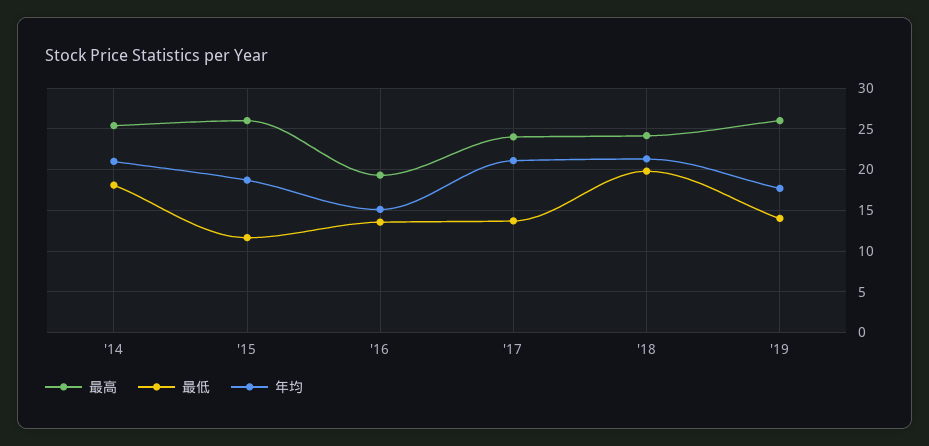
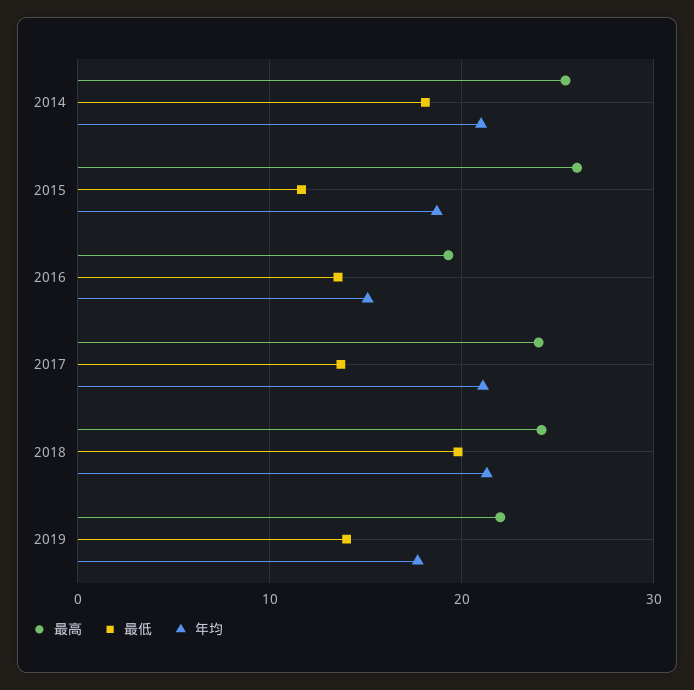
最高, '19: 26 -> 22

